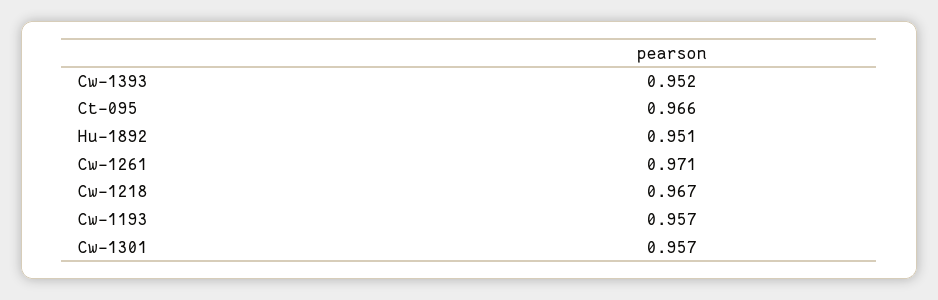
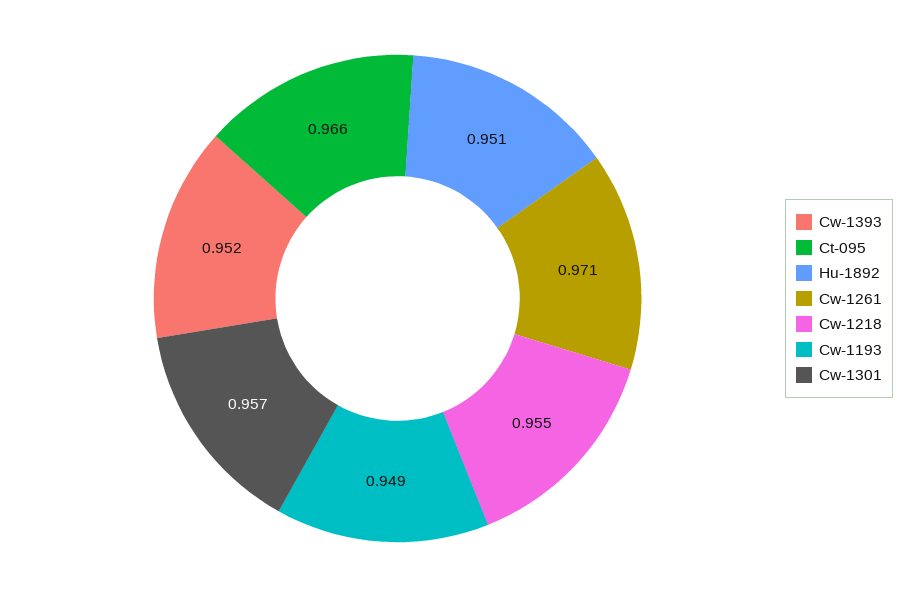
Cw-1218: 0.967 -> 0.955
Cw-1193: 0.957 -> 0.949

